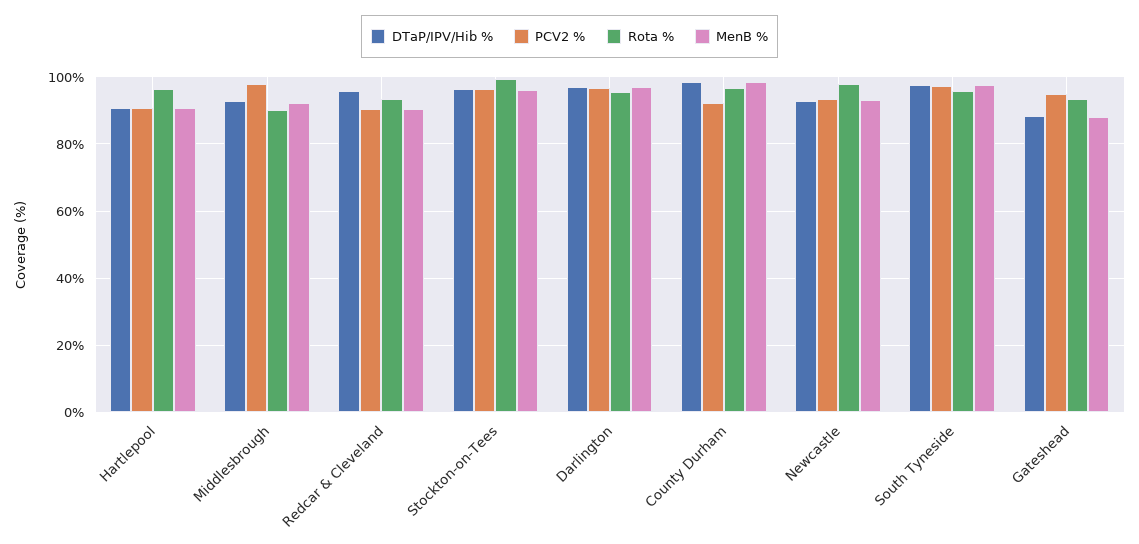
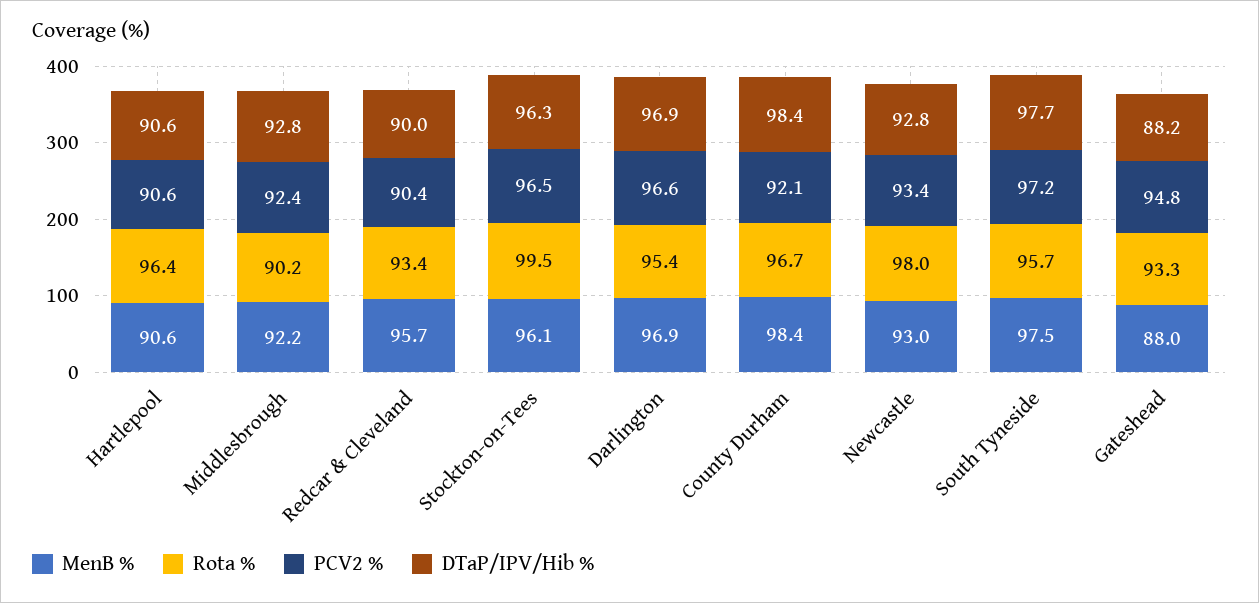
PCV2 %, Middlesbrough: 98 -> 92.4
DTaP/IPV/Hib %, Redcar & Cleveland: 96 -> 90
MenB %, Redcar & Cleveland: 90 -> 95.7

